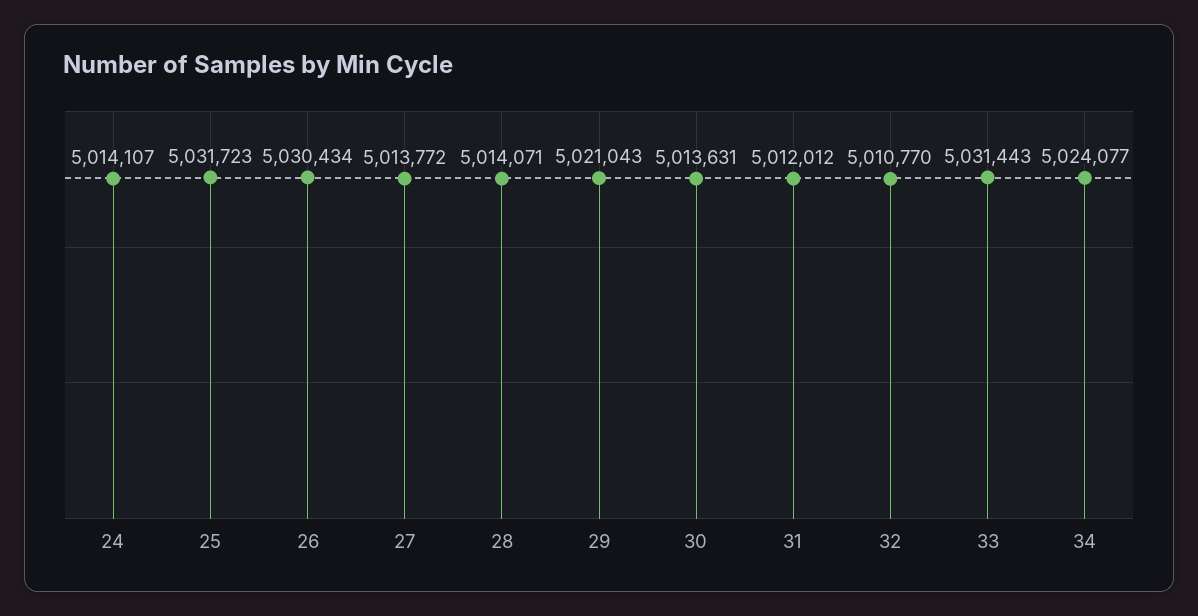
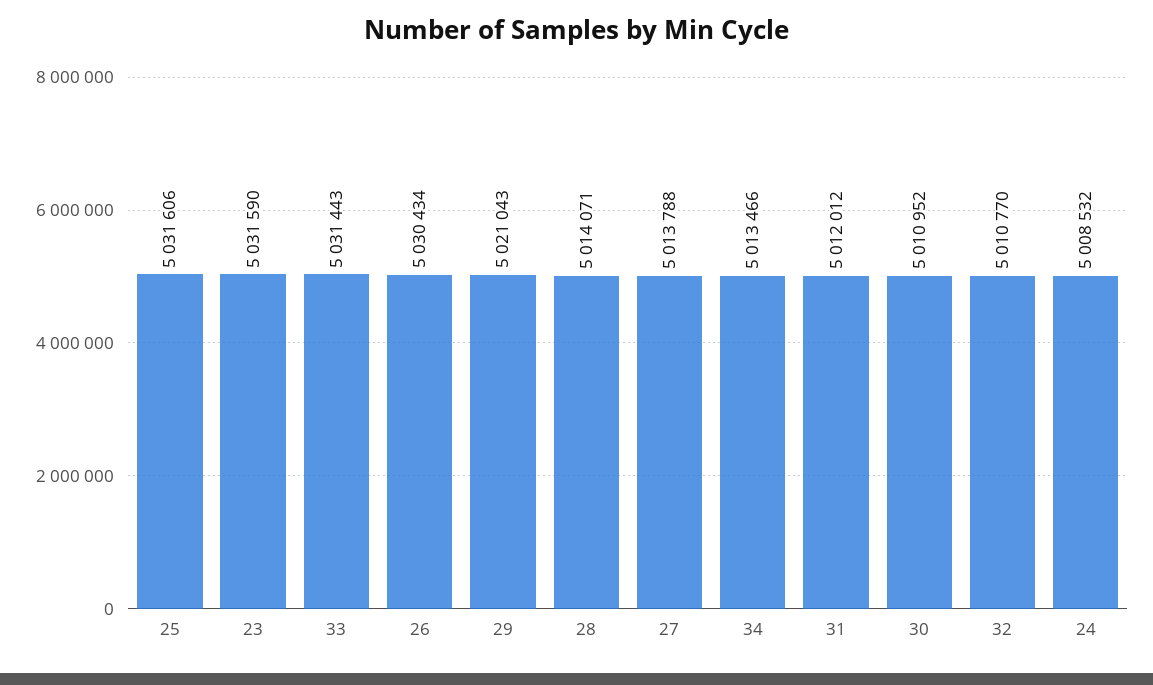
24: 5014107 -> 5008532
25: 5031723 -> 5031606
27: 5013772 -> 5013788
30: 5013631 -> 5010952
34: 5024077 -> 5013466
23: none -> 5031590

